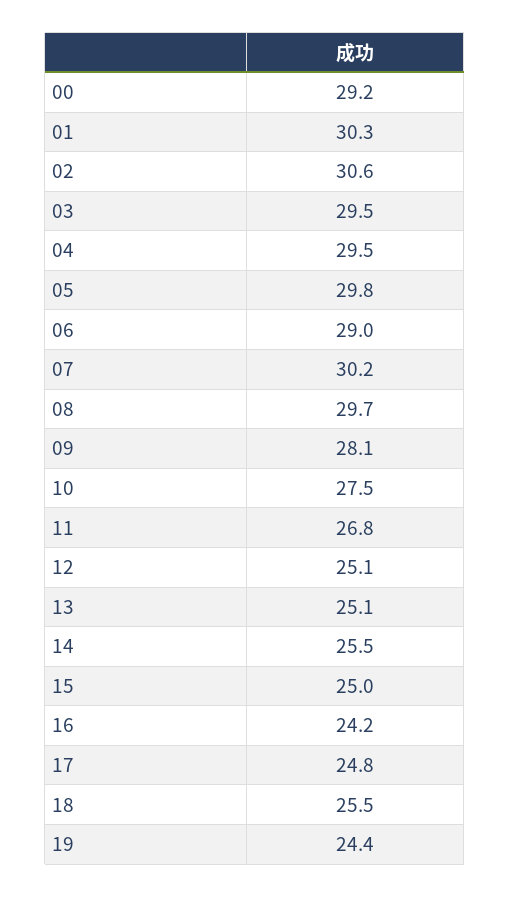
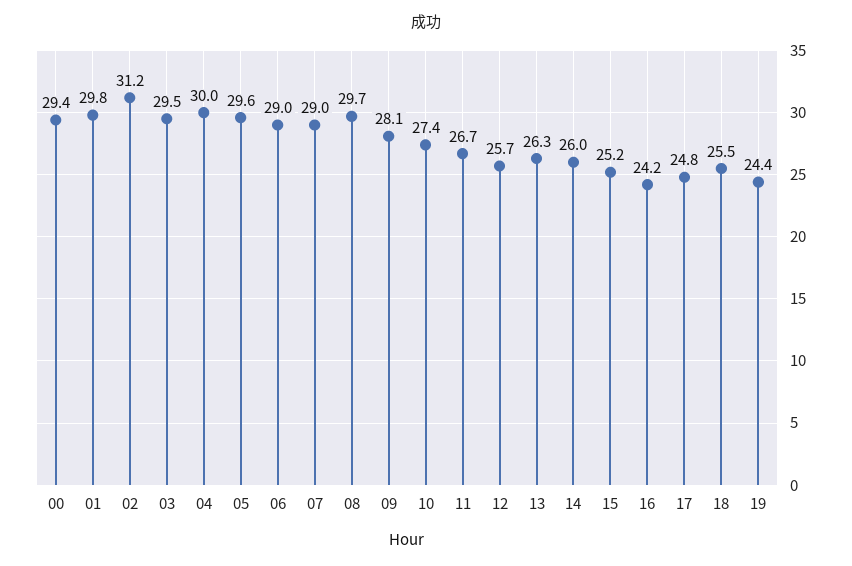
00: 29.2 -> 29.4
01: 30.3 -> 29.8
02: 30.6 -> 31.2
04: 29.5 -> 30
05: 29.8 -> 29.6
07: 30.2 -> 29
10: 27.5 -> 27.4
11: 26.8 -> 26.7
12: 25.1 -> 25.7
13: 25.1 -> 26.3
14: 25.5 -> 26
15: 25 -> 25.2

